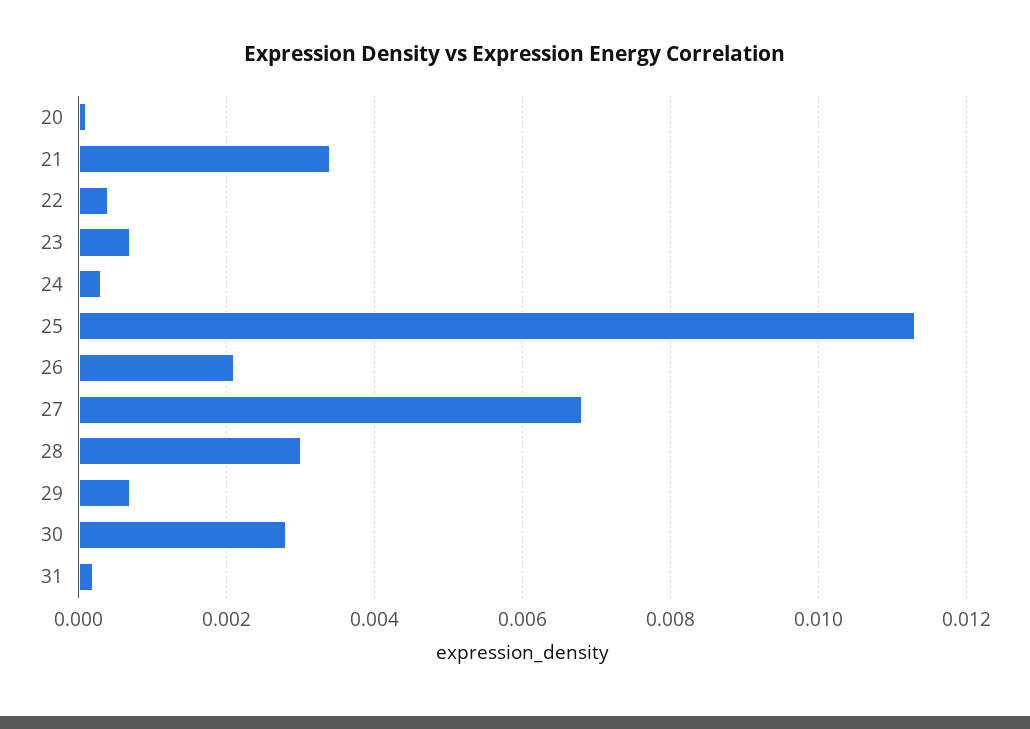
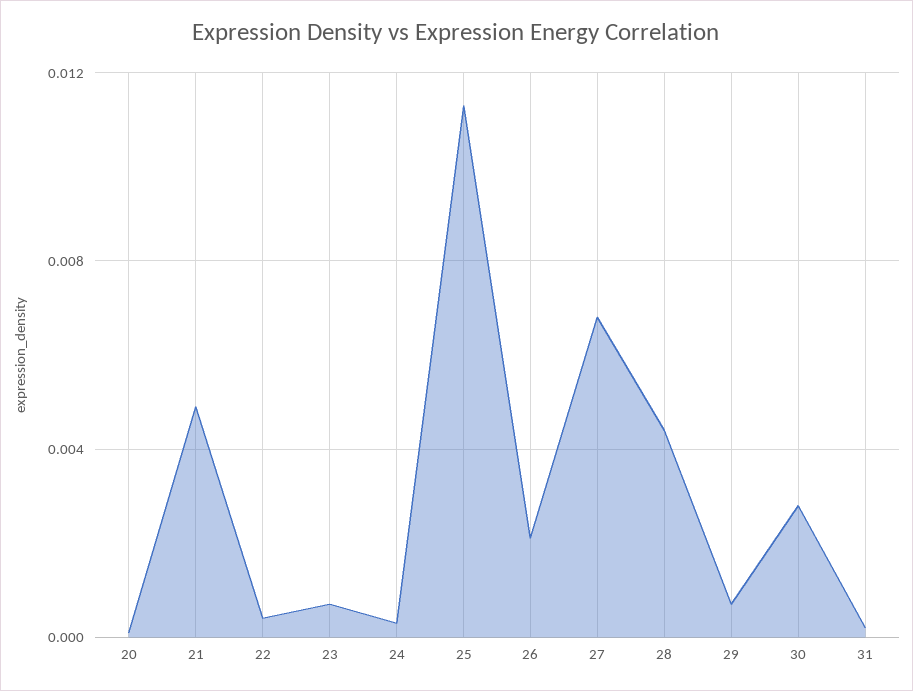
21: 0.0035 -> 0.005
28: 0.003 -> 0.0045

